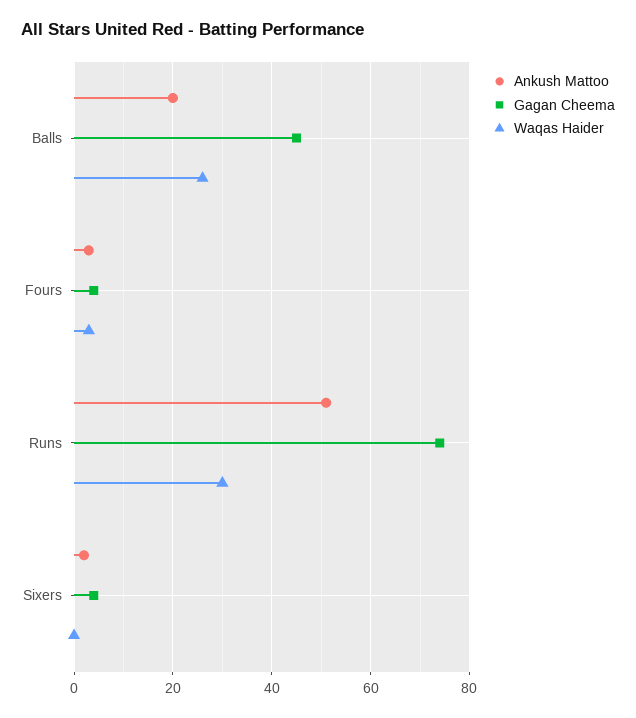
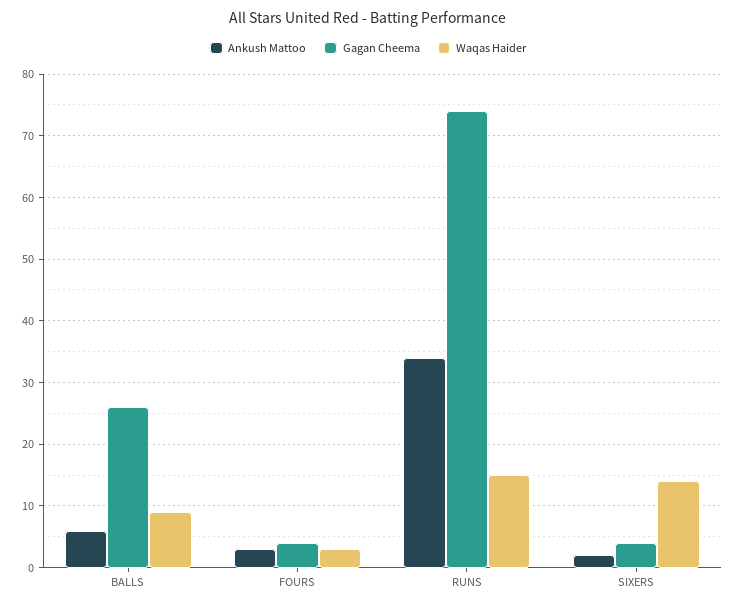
Ankush Mattoo, Balls: 20 -> 6
Gagan Cheema, Balls: 45 -> 26
Waqas Haider, Balls: 25 -> 9
Ankush Mattoo, Runs: 50 -> 34
Waqas Haider, Runs: 30 -> 15
Waqas Haider, Sixers: 0 -> 14

